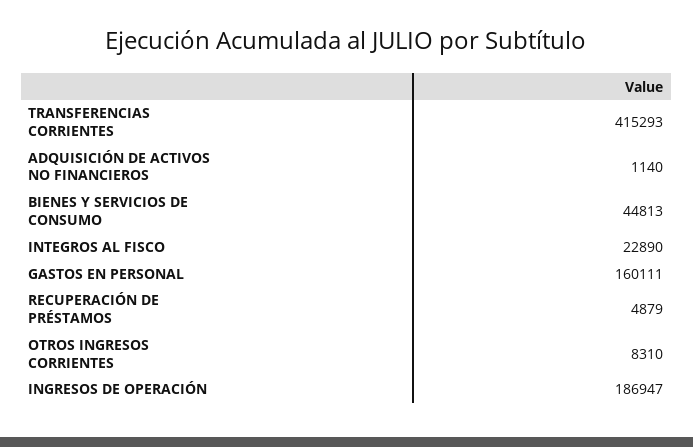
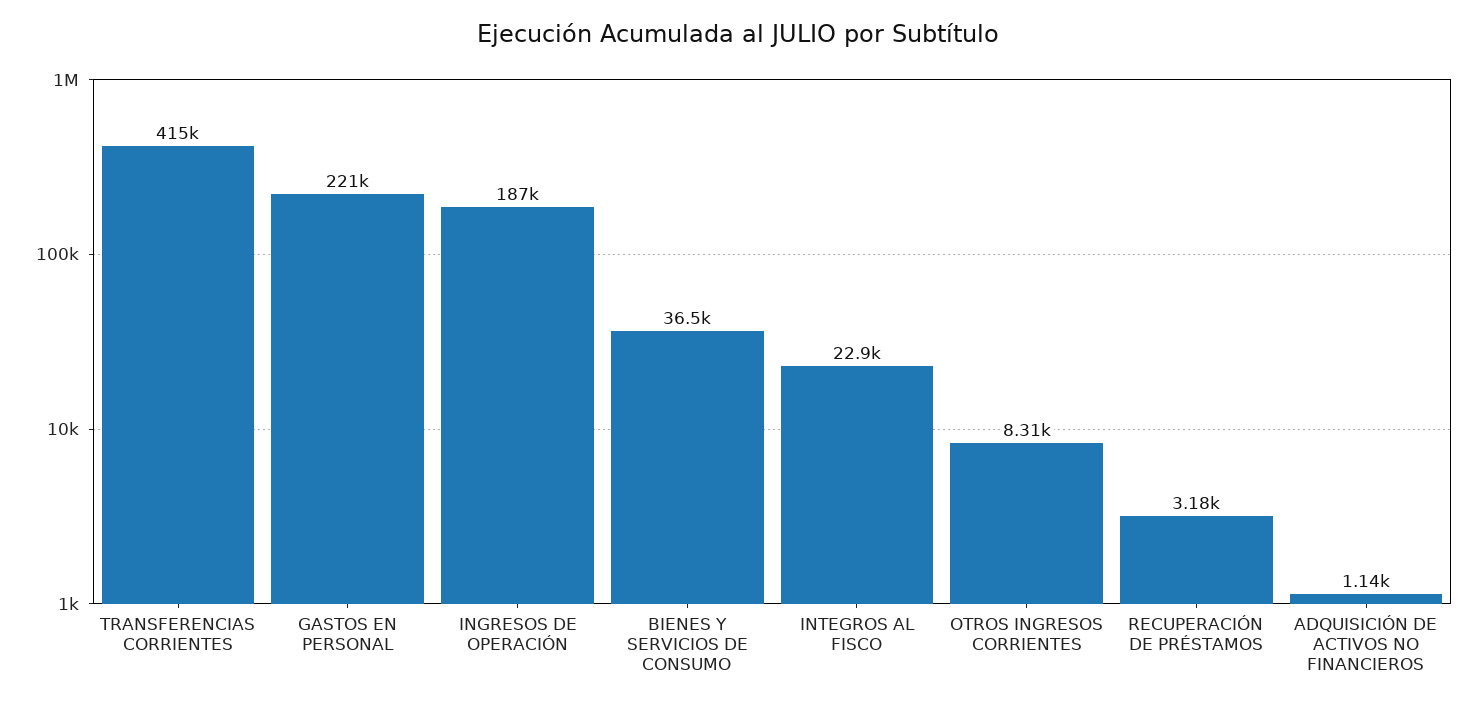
BIENES Y SERVICIOS DE CONSUMO: 44813 -> 36500
GASTOS EN PERSONAL: 160111 -> 221000
RECUPERACIÓN DE PRÉSTAMOS: 4879 -> 3180

